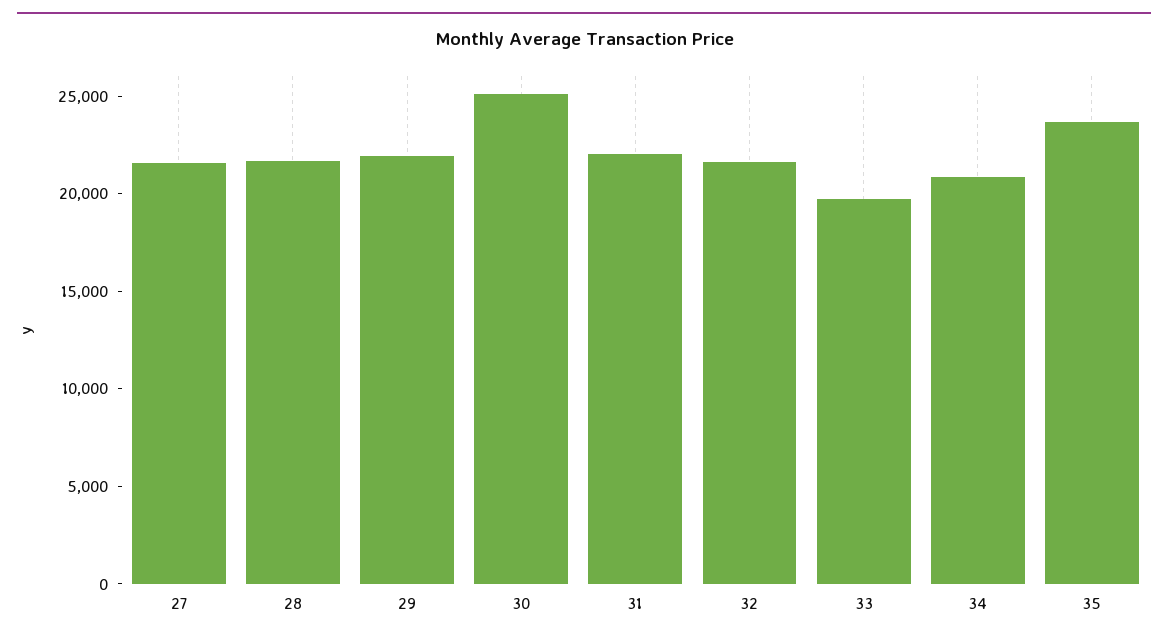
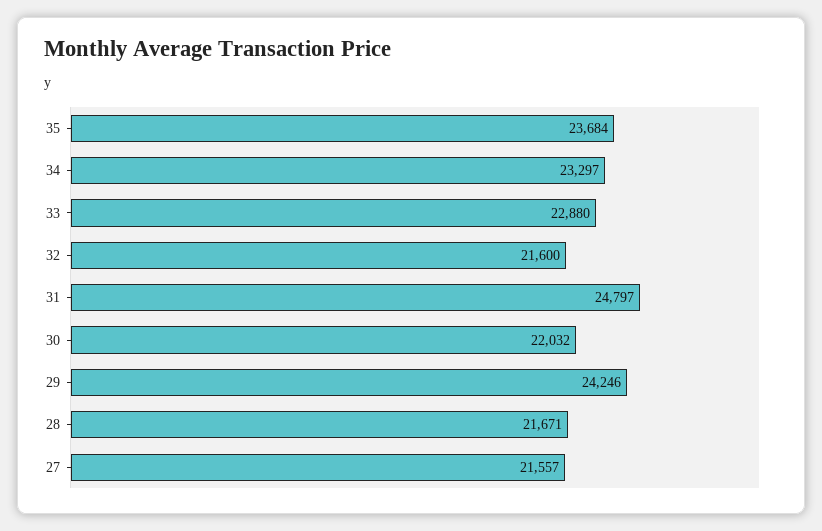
29: 22000 -> 24246
30: 25000 -> 22032
31: 22000 -> 24797
33: 20000 -> 22880
34: 21000 -> 23297

